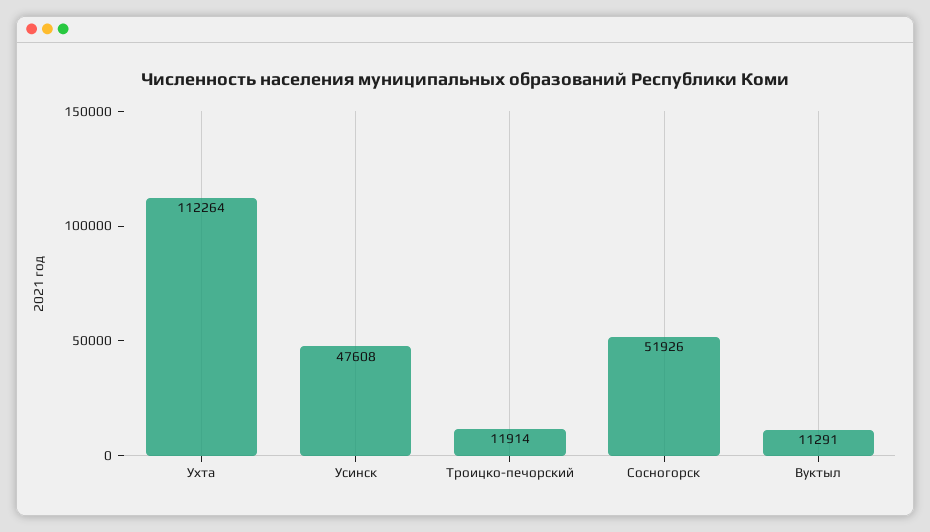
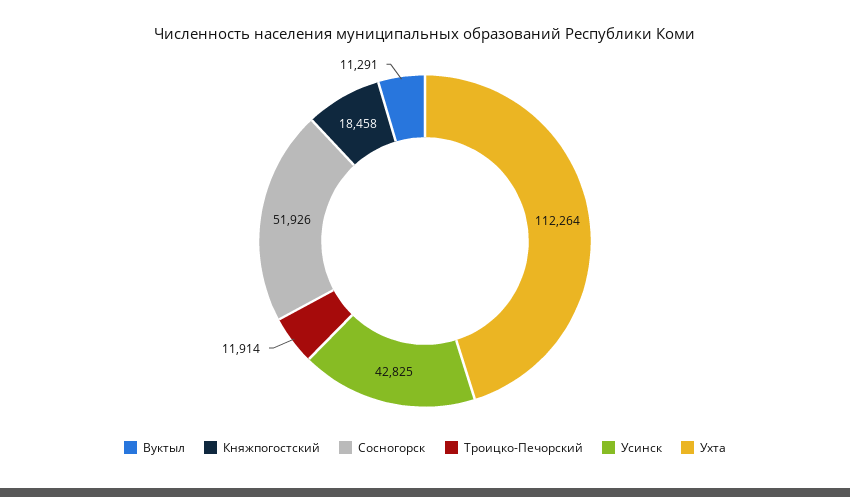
Усинск: 47608 -> 42825
Княжпогостский: none -> 18458

